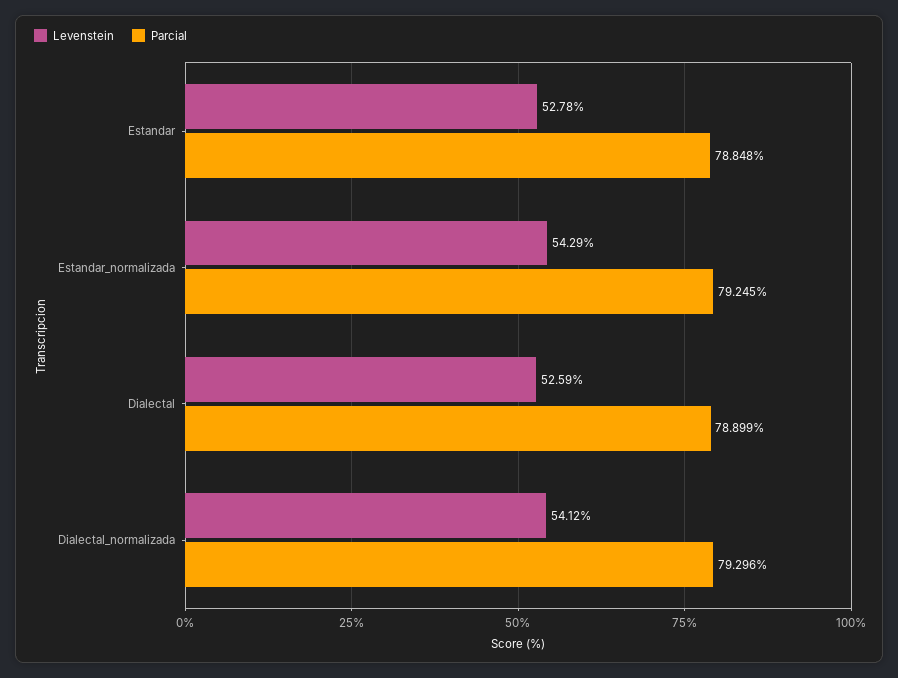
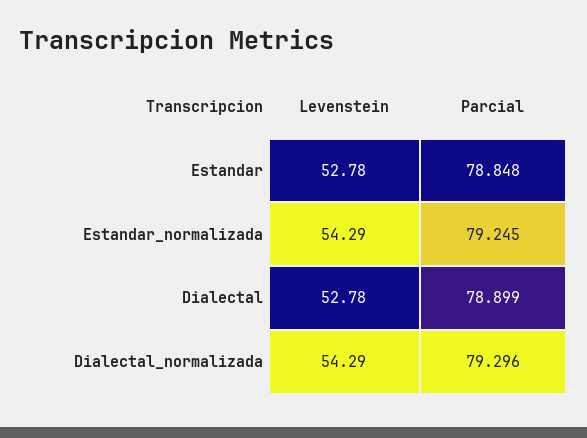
Levenstein, Dialectal: 52.59 -> 52.78
Levenstein, Dialectal_normalizada: 54.12 -> 54.29

